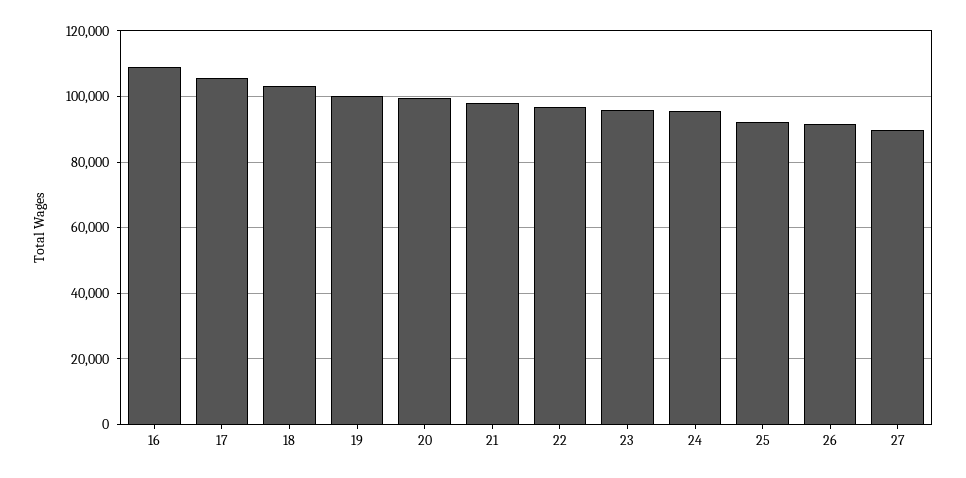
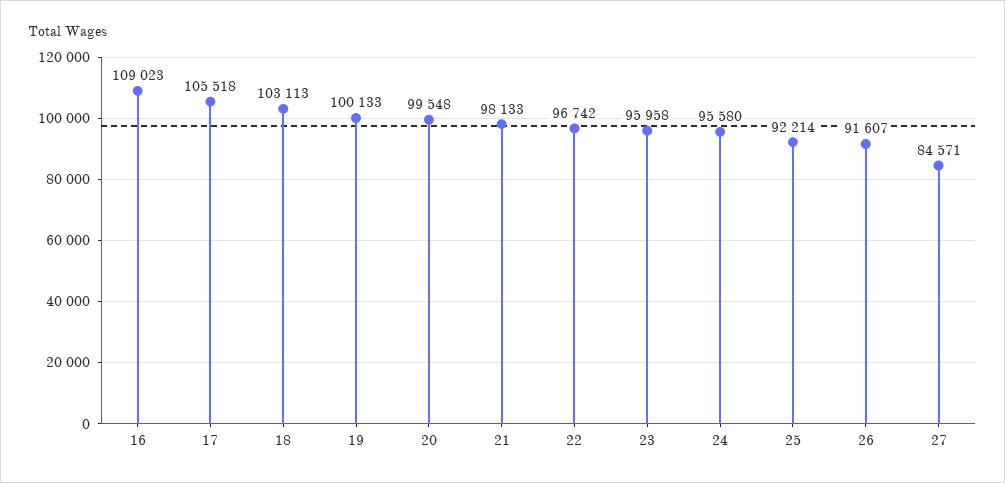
27: 90000 -> 84571

